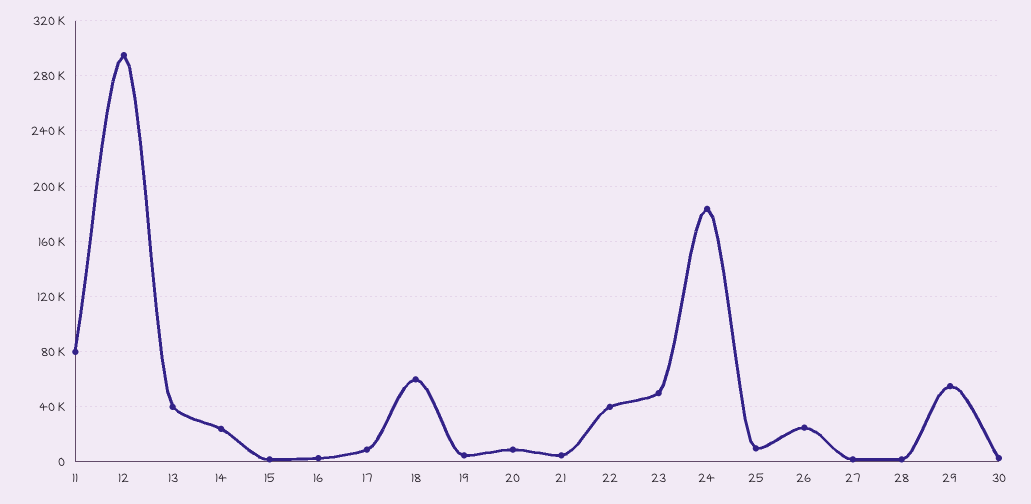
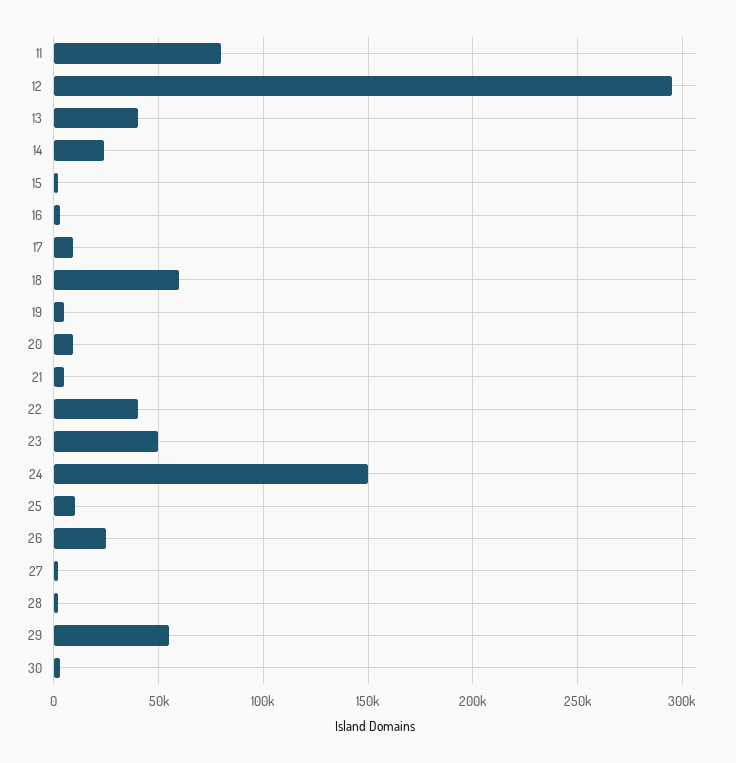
24: 185000 -> 150000

